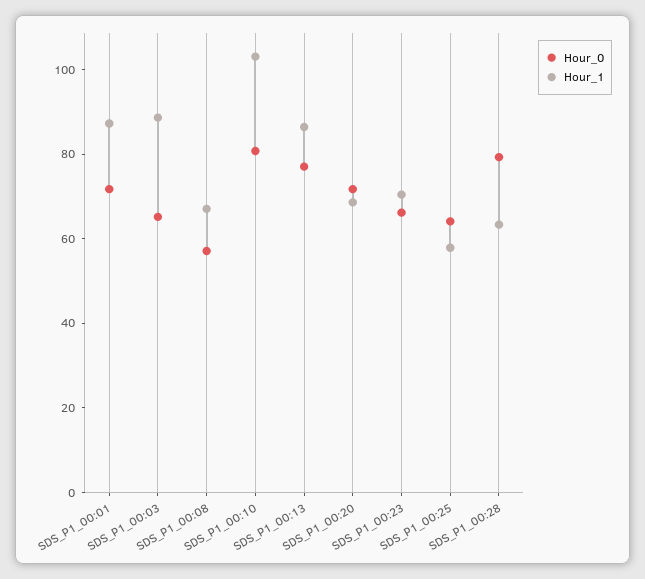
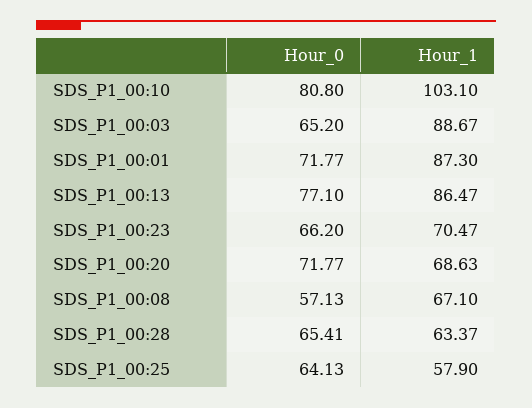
Hour_0, SDS_P1_00:28: 80 -> 65.41

